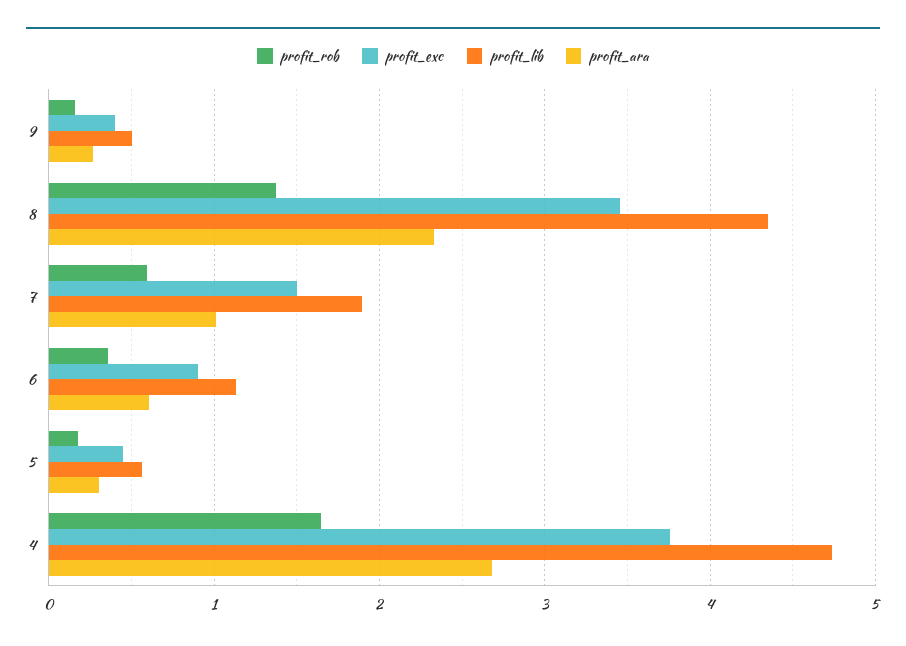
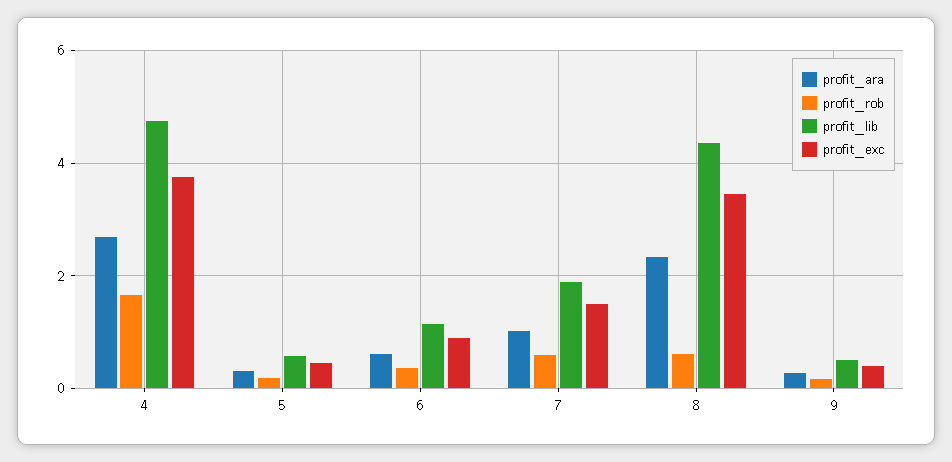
profit_rob, 8: 1.4 -> 0.6

